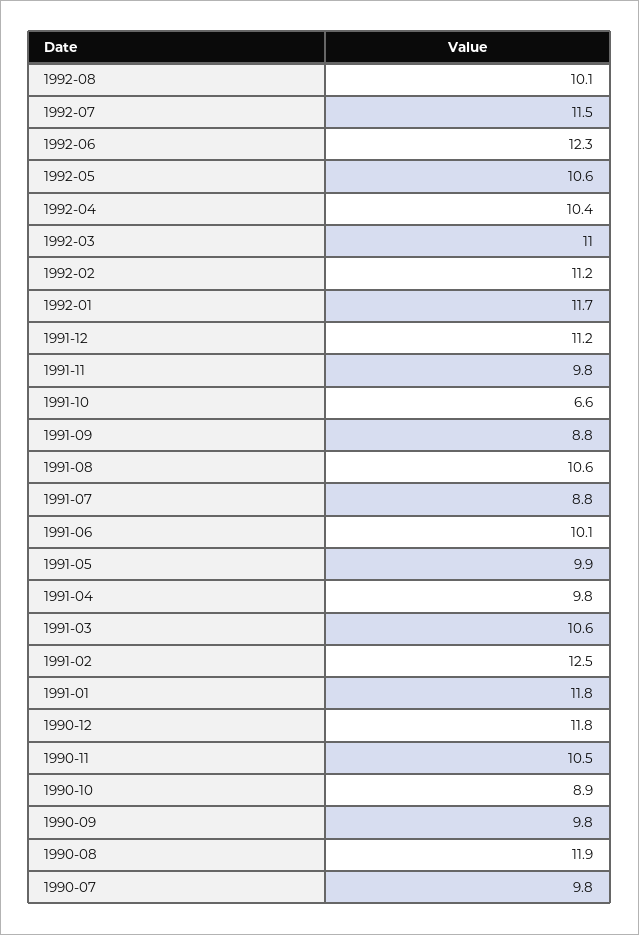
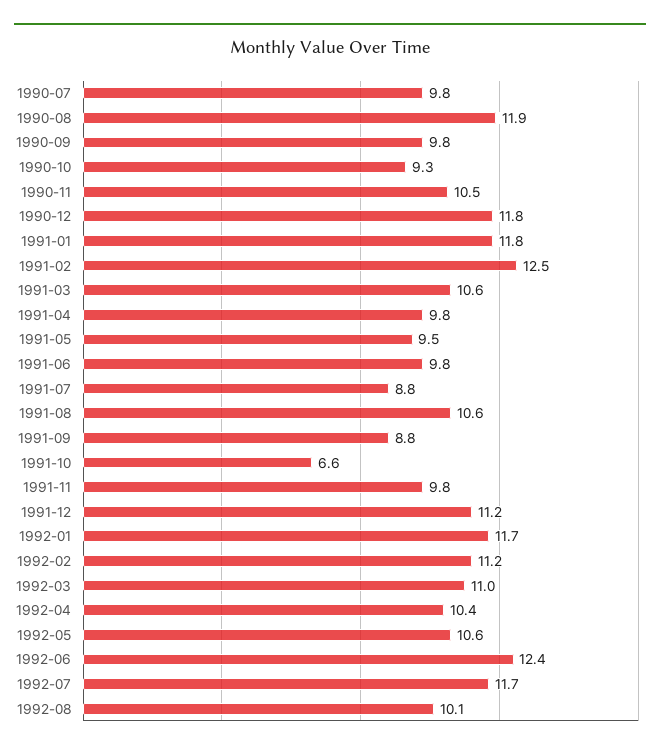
1992-07: 11.5 -> 11.7
1992-06: 12.3 -> 12.4
1991-06: 10.1 -> 9.8
1991-05: 9.9 -> 9.5
1990-10: 8.9 -> 9.3

